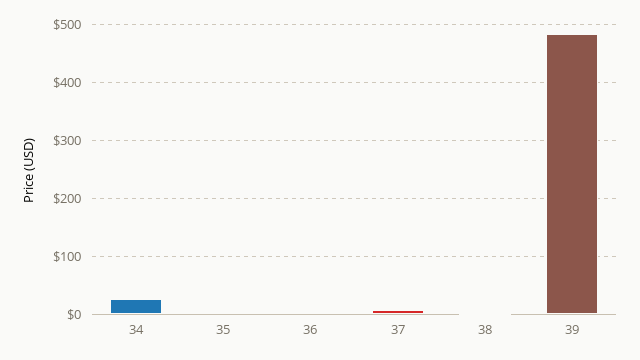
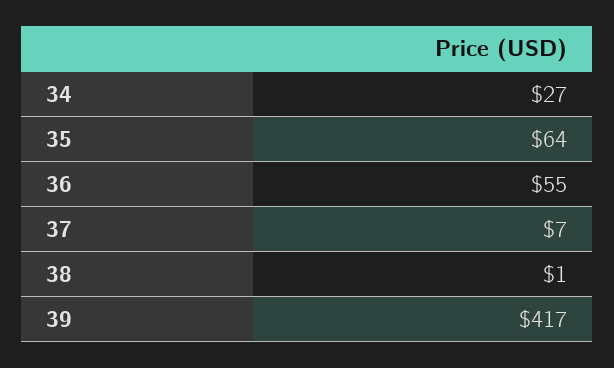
35: 0 -> 64
36: 0 -> 55
39: 480 -> 417

